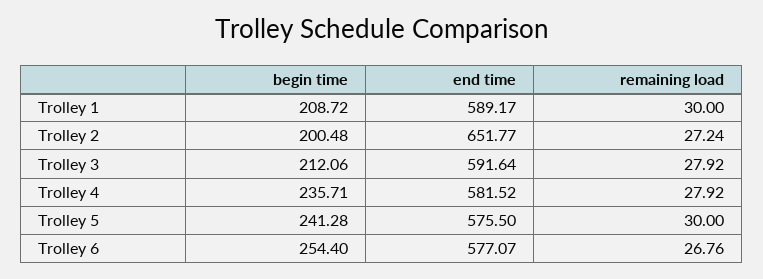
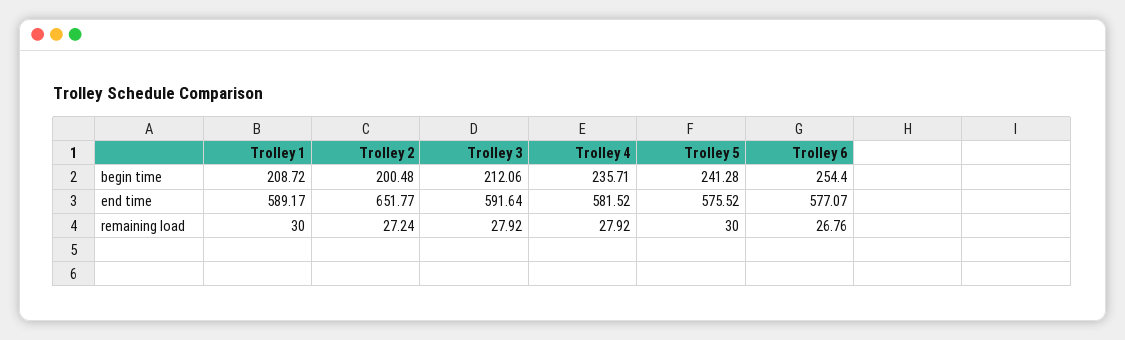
end time, Trolley 5: 575.5 -> 575.52

